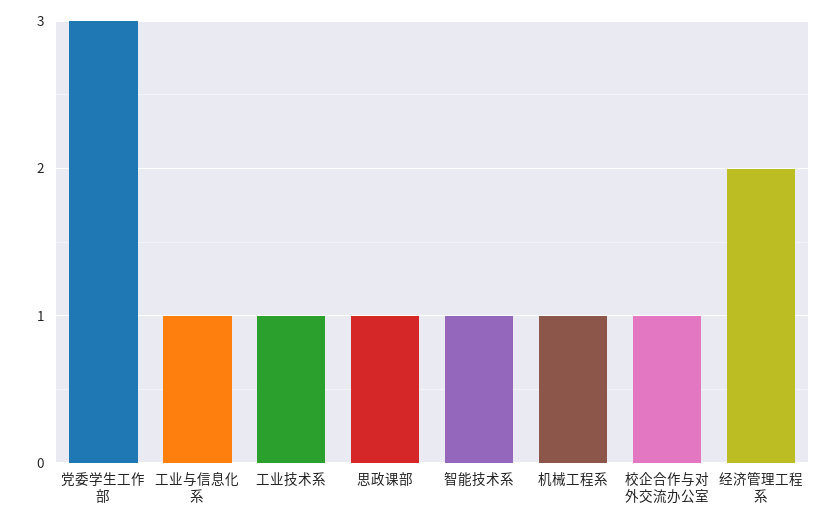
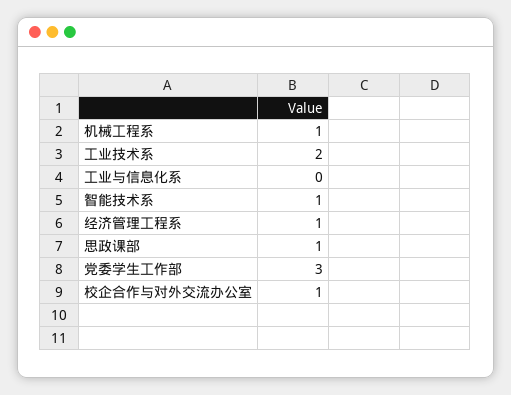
工业与信息化系: 1 -> 0
工业技术系: 1 -> 2
经济管理工程系: 2 -> 1

